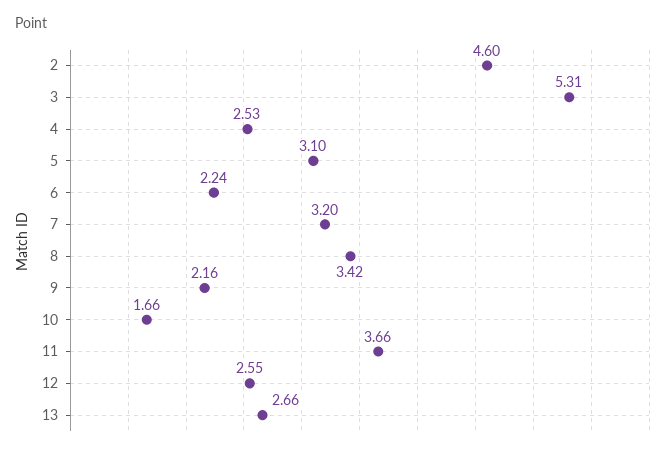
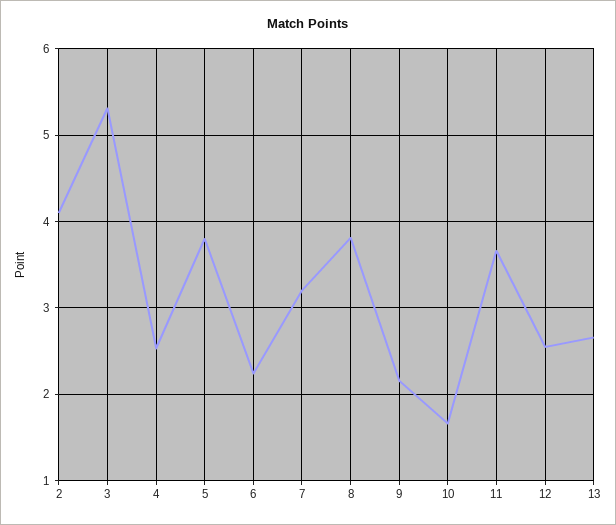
2: 4.6 -> 4.1
5: 3.1 -> 3.8
8: 3.42 -> 3.8

